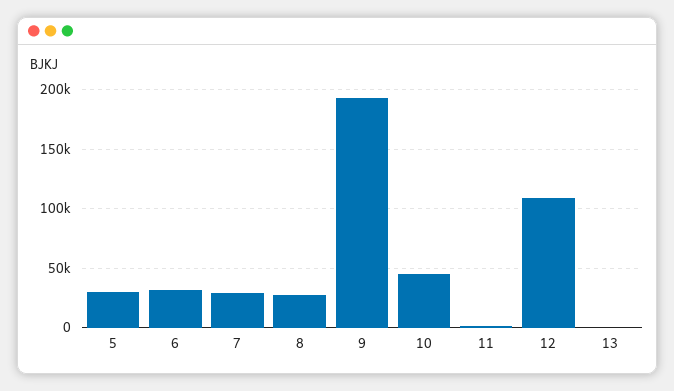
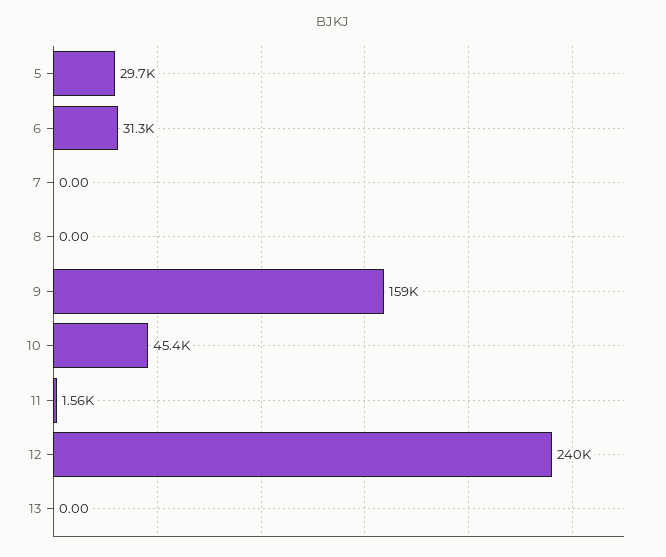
7: 30000 -> 0
8: 30000 -> 0
9: 190000 -> 159000
12: 110000 -> 240000

